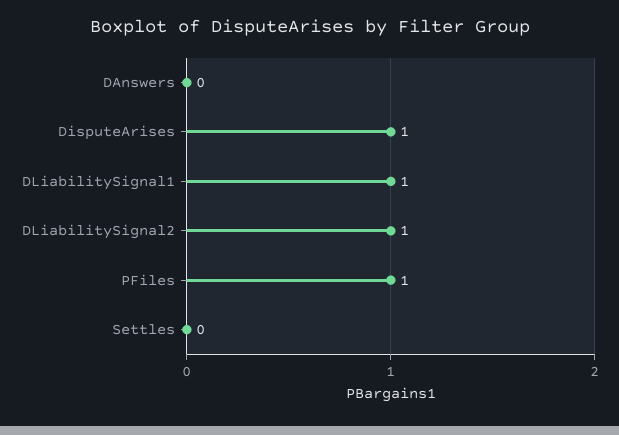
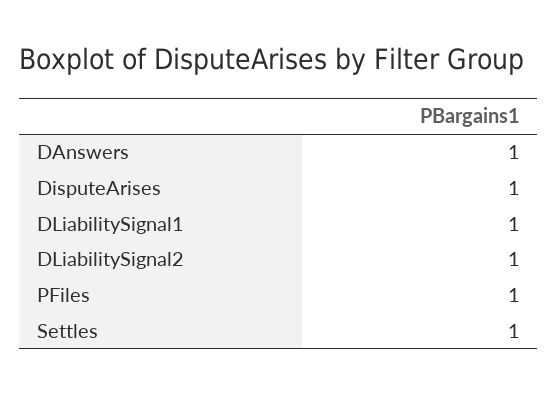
DAnswers: 0 -> 1
Settles: 0 -> 1

